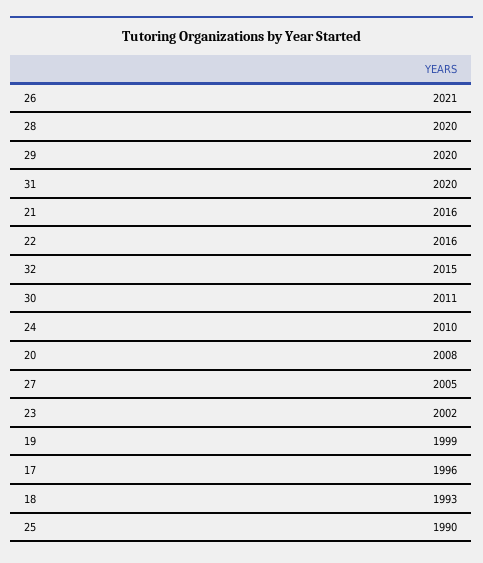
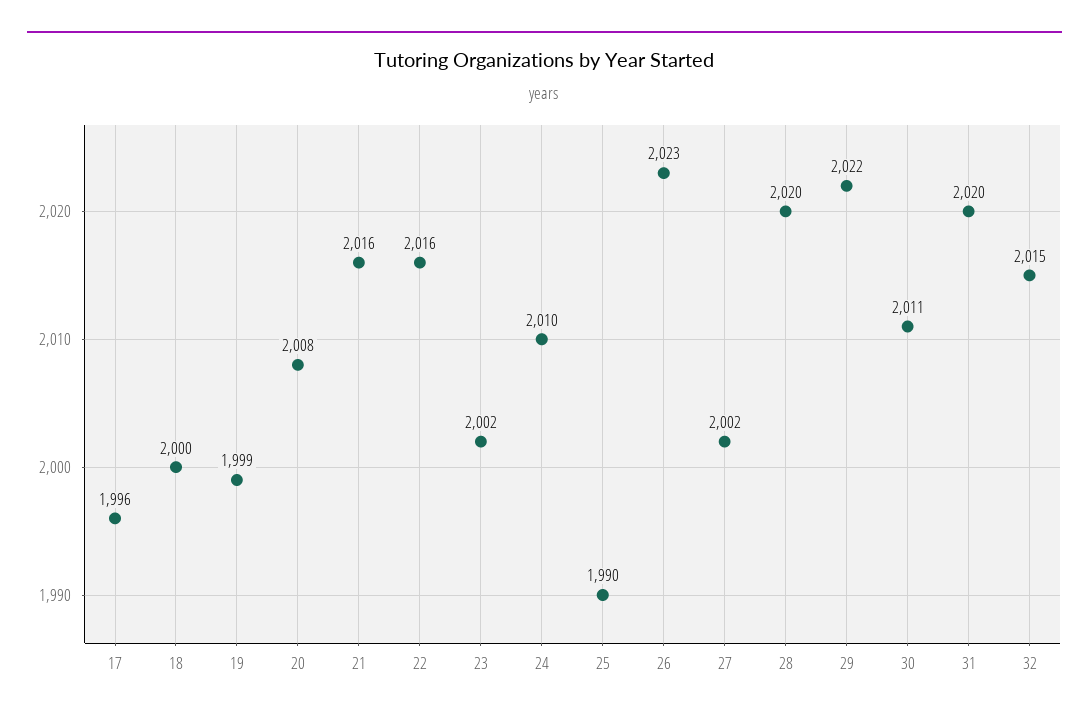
26: 2021 -> 2023
29: 2020 -> 2022
27: 2005 -> 2002
18: 1993 -> 2000

